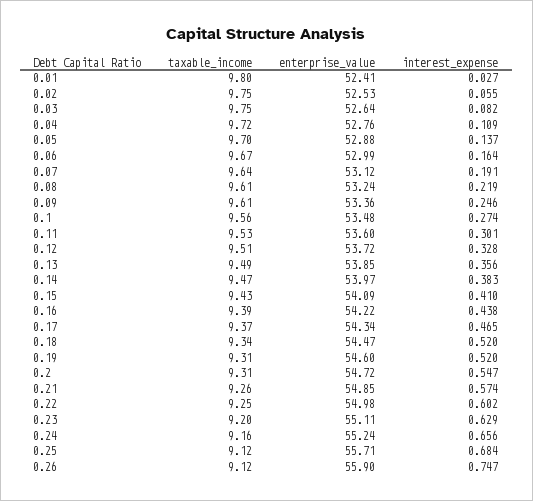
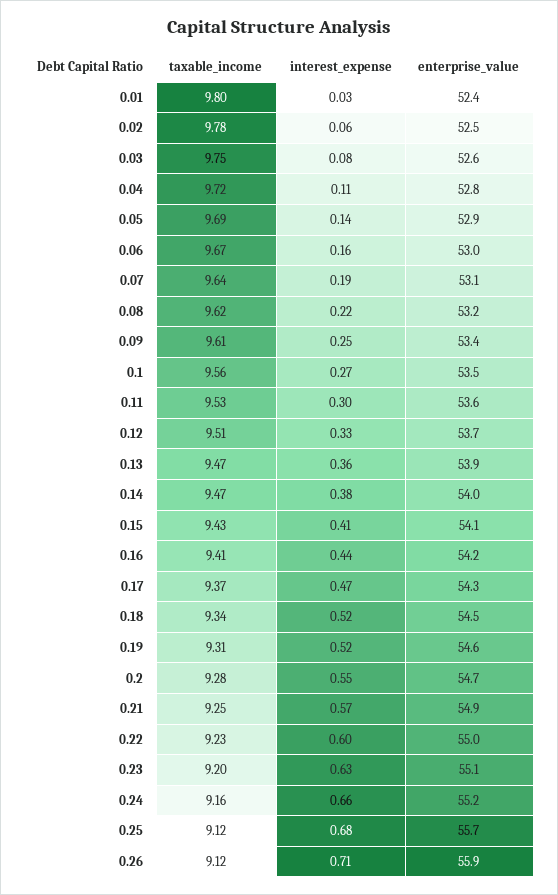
taxable_income, 0.02: 9.75 -> 9.78
taxable_income, 0.05: 9.7 -> 9.69
taxable_income, 0.08: 9.61 -> 9.62
taxable_income, 0.13: 9.49 -> 9.47
taxable_income, 0.16: 9.39 -> 9.41
taxable_income, 0.2: 9.31 -> 9.28
taxable_income, 0.21: 9.26 -> 9.25
taxable_income, 0.22: 9.25 -> 9.23
interest_expense, 0.26: 0.747 -> 0.71

